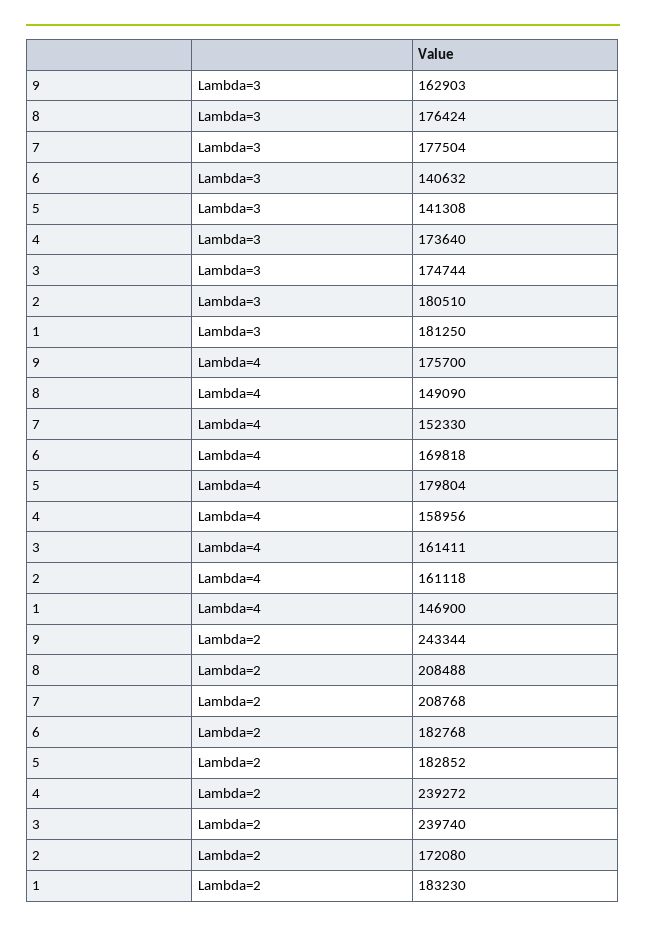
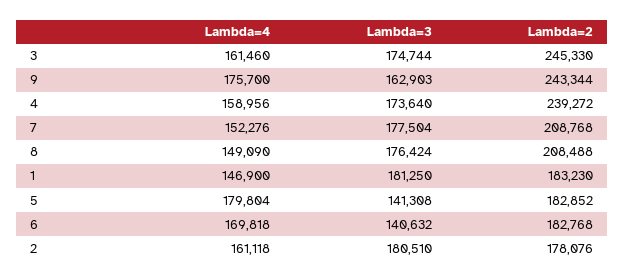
7, Lambda=4: 152330 -> 152276
3, Lambda=4: 161411 -> 161460
3, Lambda=2: 239740 -> 245330
2, Lambda=2: 172080 -> 178076

